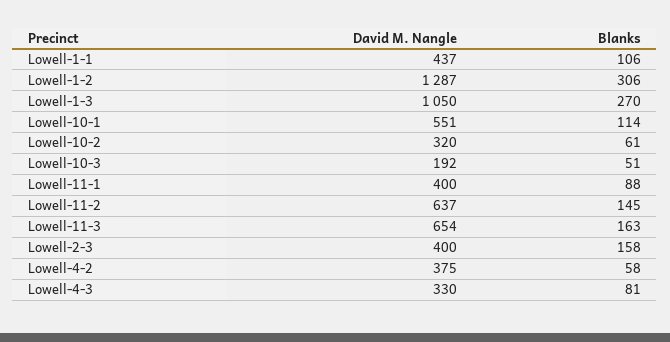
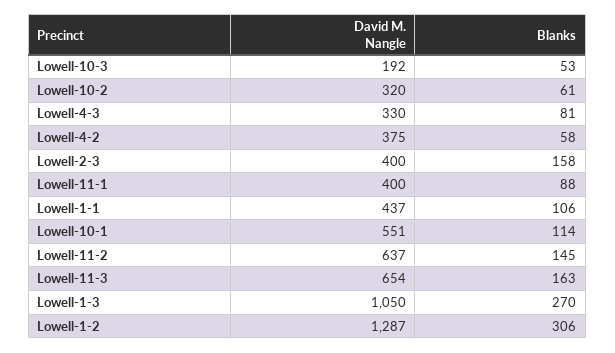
Blanks, Lowell-10-3: 51 -> 53

